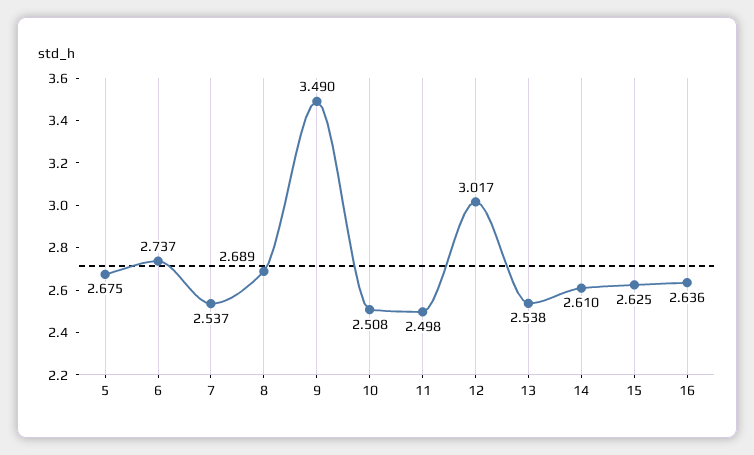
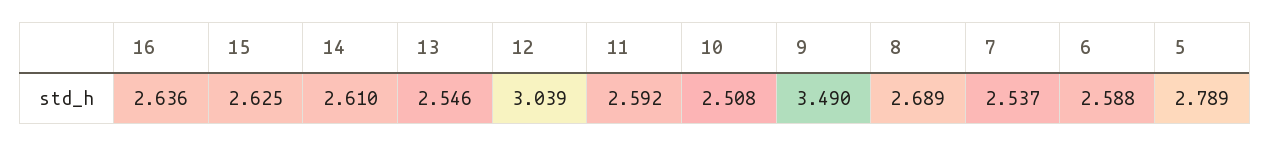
5: 2.675 -> 2.789
6: 2.737 -> 2.588
11: 2.498 -> 2.592
12: 3.017 -> 3.039
13: 2.538 -> 2.546

